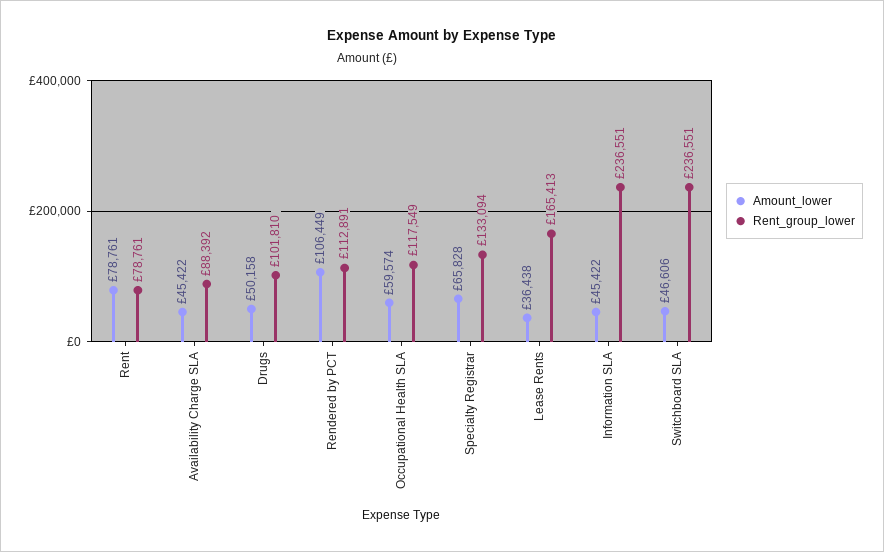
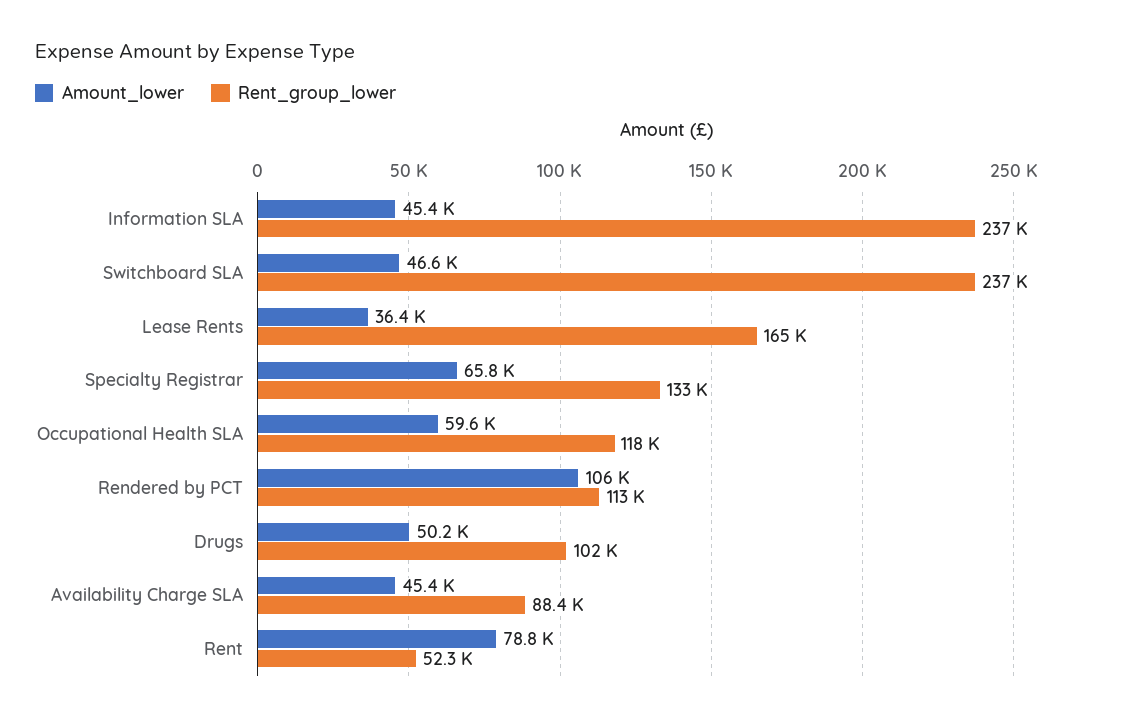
Rent_group_lower, Rent: 78761 -> 52300

